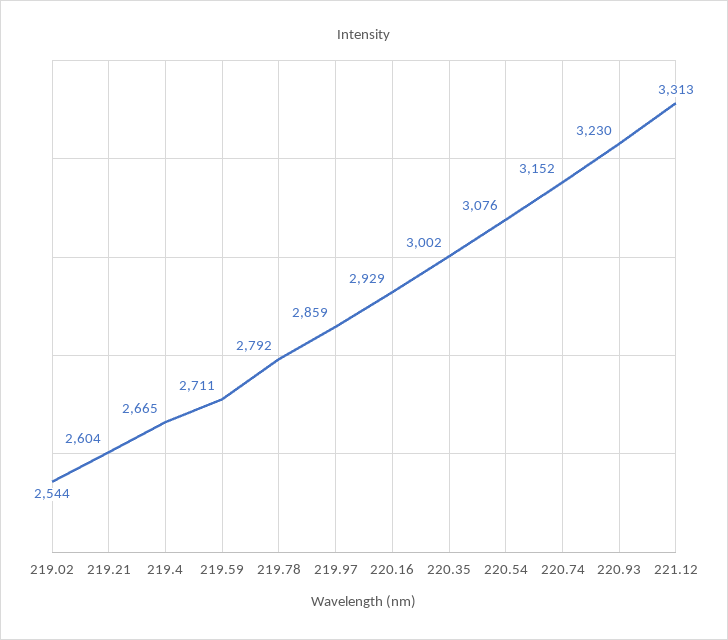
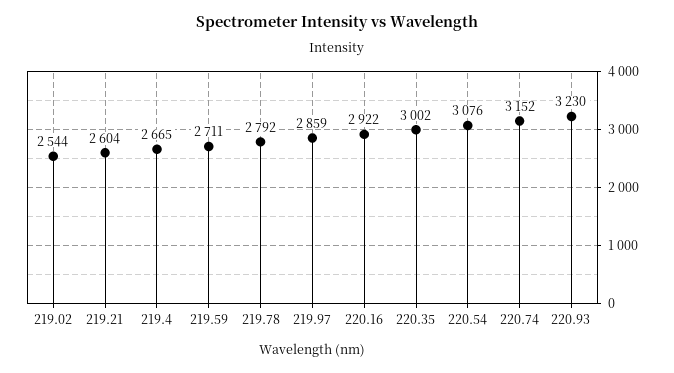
220.16: 2929 -> 2922
221.12: 3313 -> none

